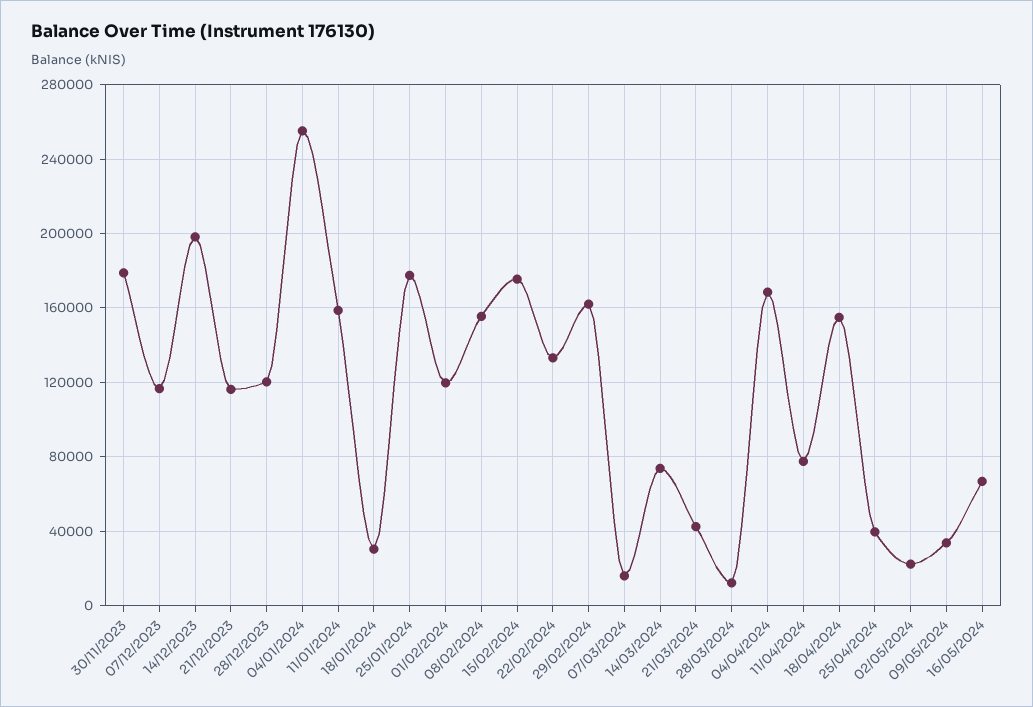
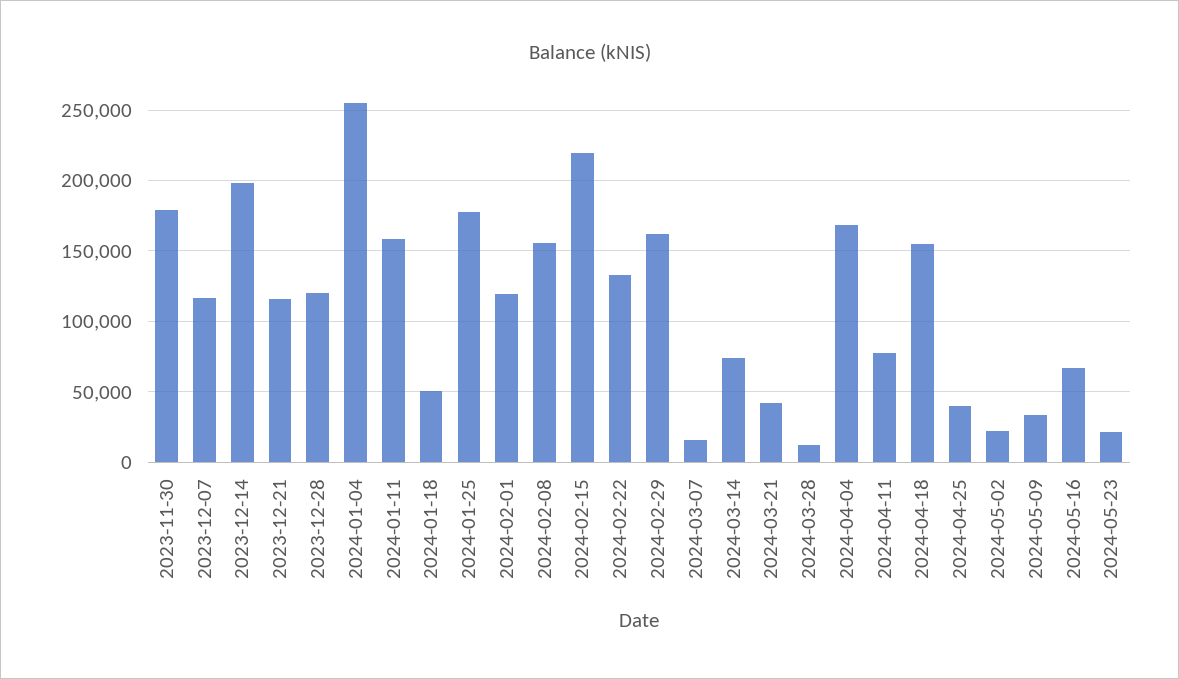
18/01/2024: 30000 -> 50000
15/02/2024: 175000 -> 220000
2024-05-23: none -> 20000

